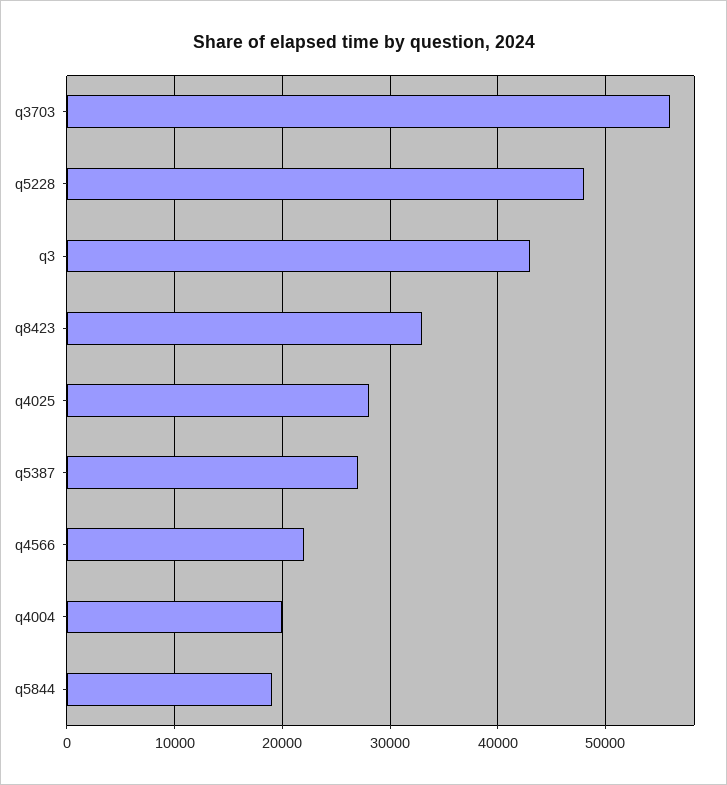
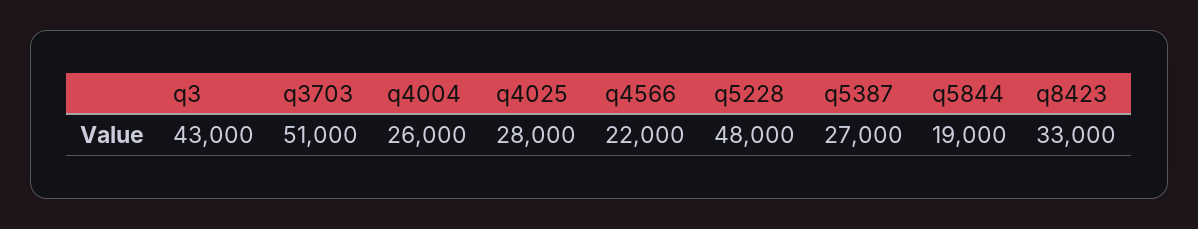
q3703: 56000 -> 51000
q4004: 20000 -> 26000

